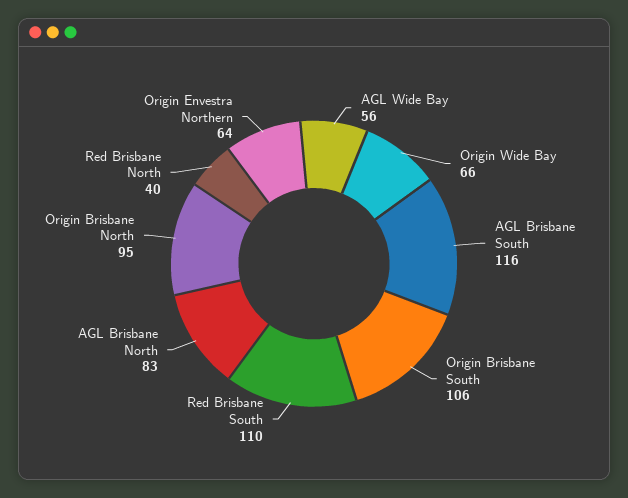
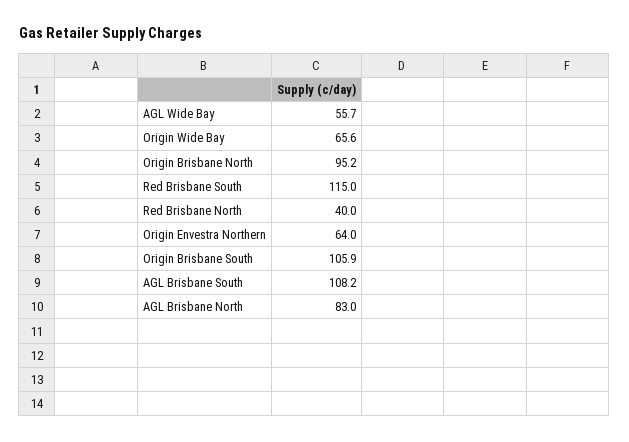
AGL Brisbane South: 116 -> 108.2
Red Brisbane South: 110 -> 115

